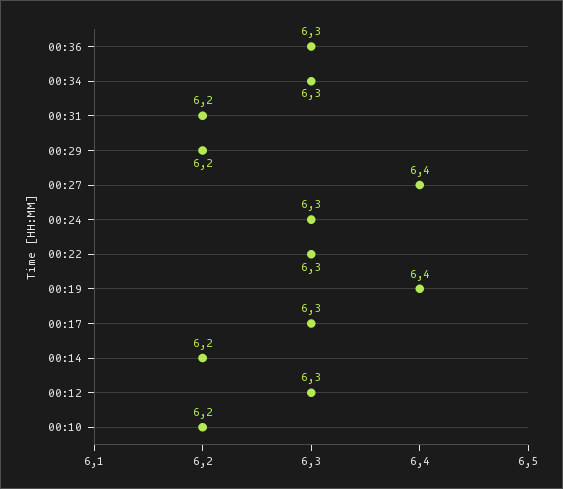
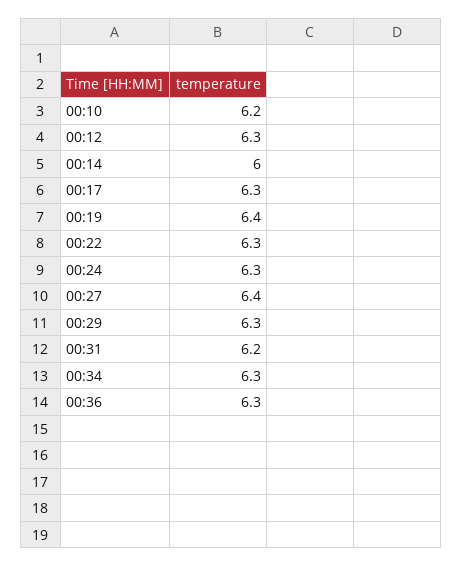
00:29: 6.2 -> 6.3
00:14: 6.2 -> 6

